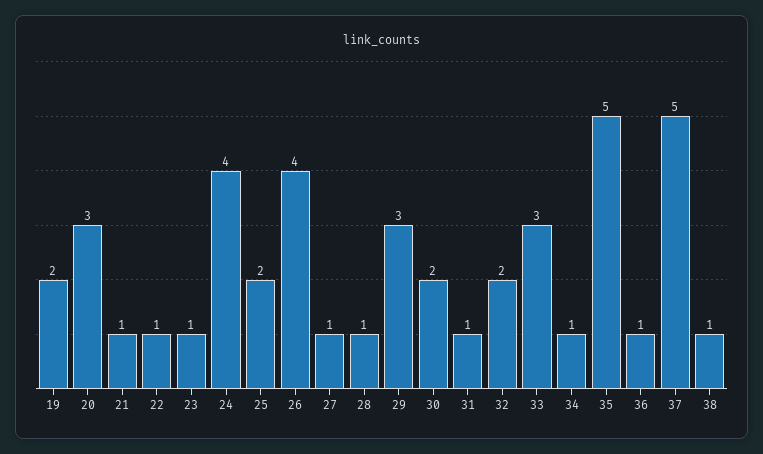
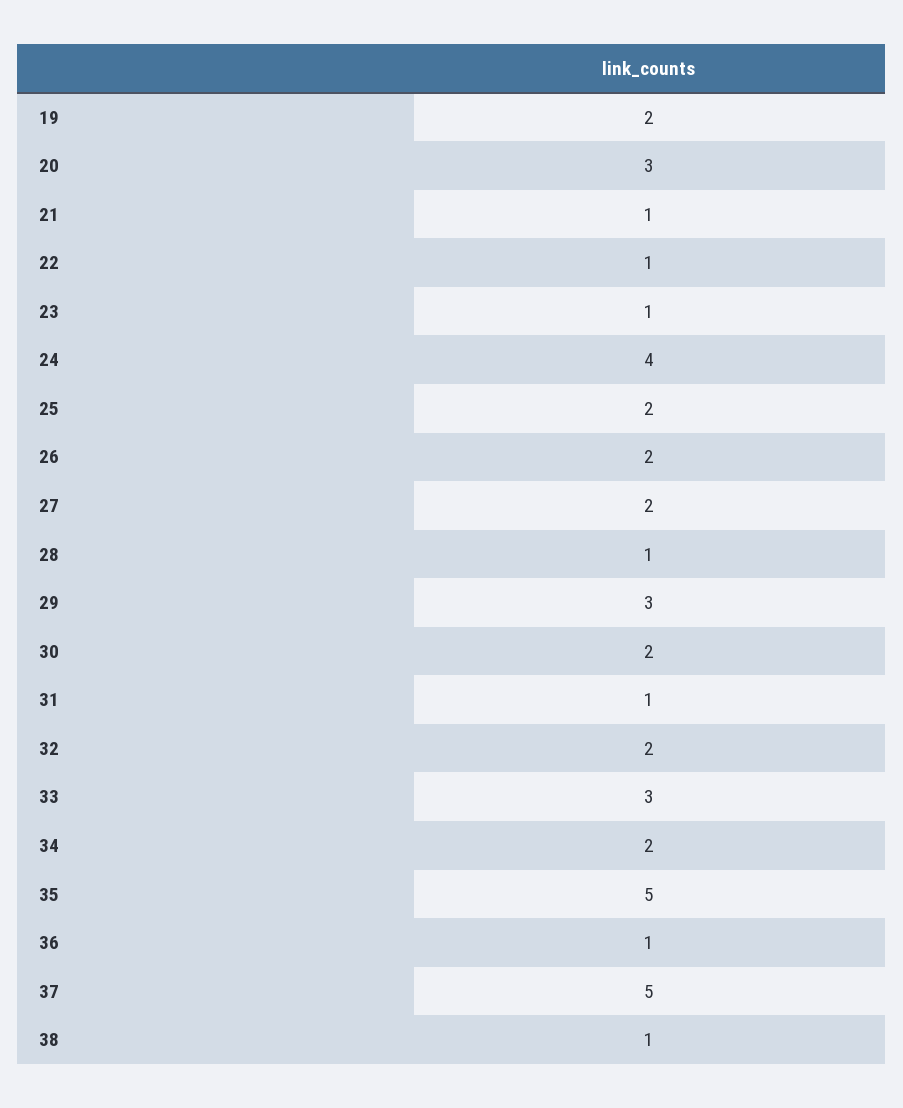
26: 4 -> 2
27: 1 -> 2
34: 1 -> 2

